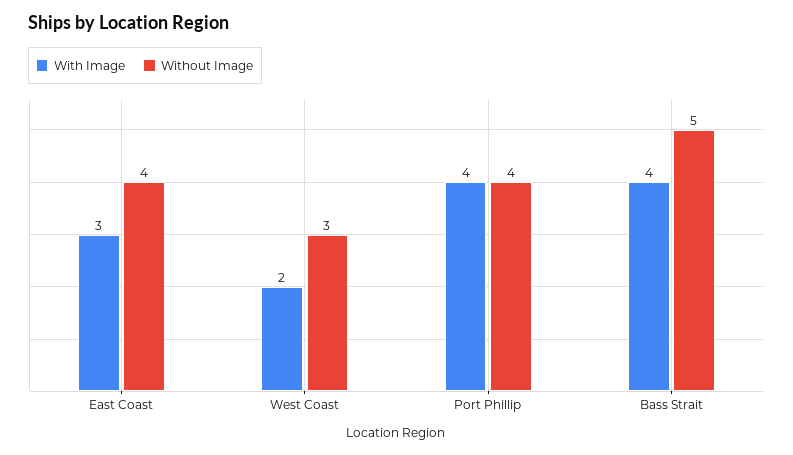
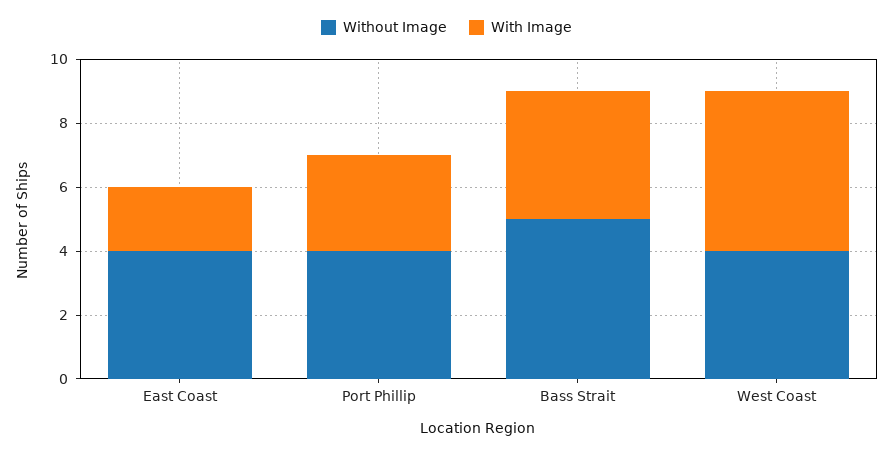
With Image, East Coast: 3 -> 2
With Image, West Coast: 2 -> 5
Without Image, West Coast: 3 -> 4
With Image, Port Phillip: 4 -> 3

